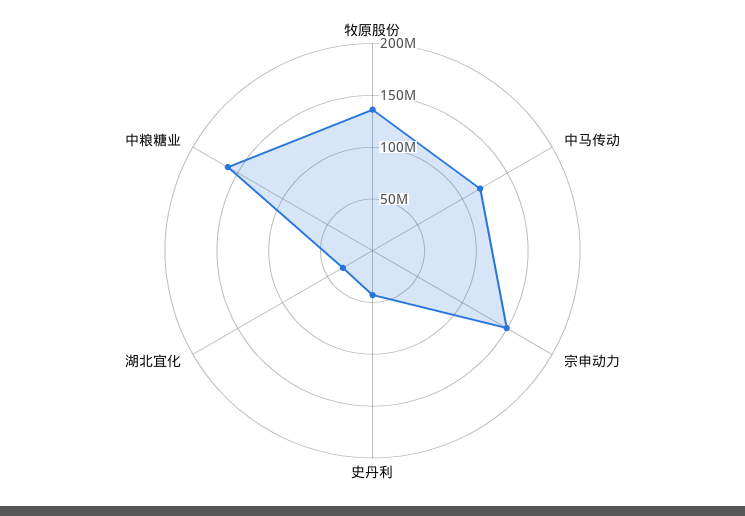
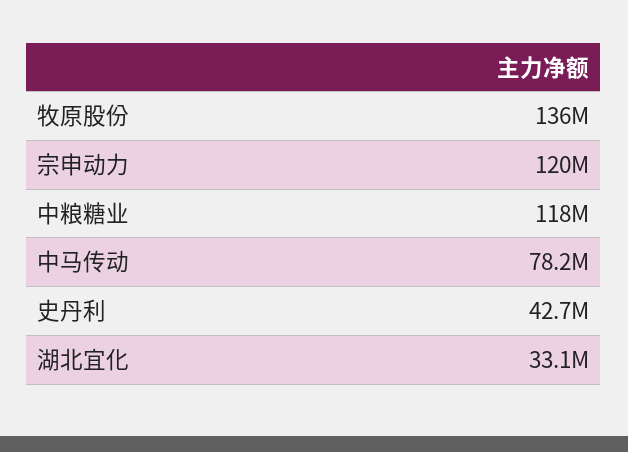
中马传动: 120000000 -> 78200000
宗申动力: 150000000 -> 120000000
中粮糖业: 160000000 -> 118000000

